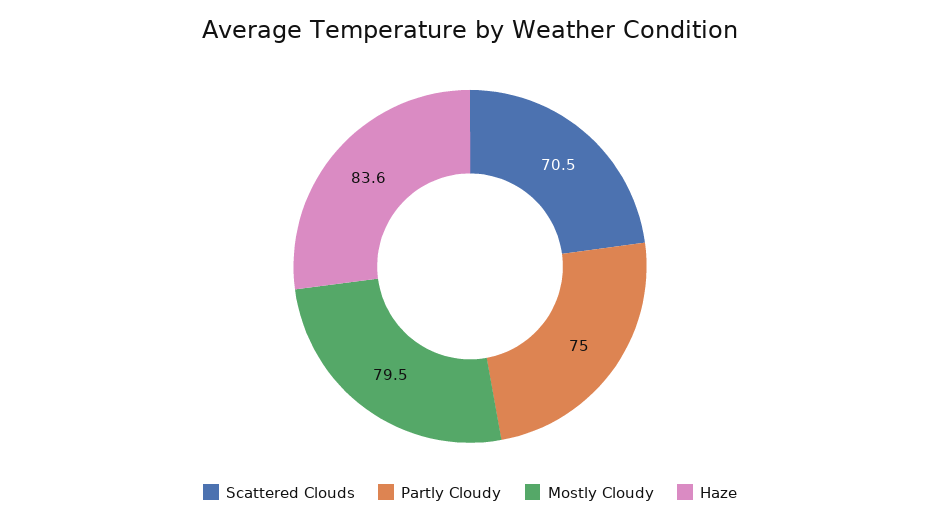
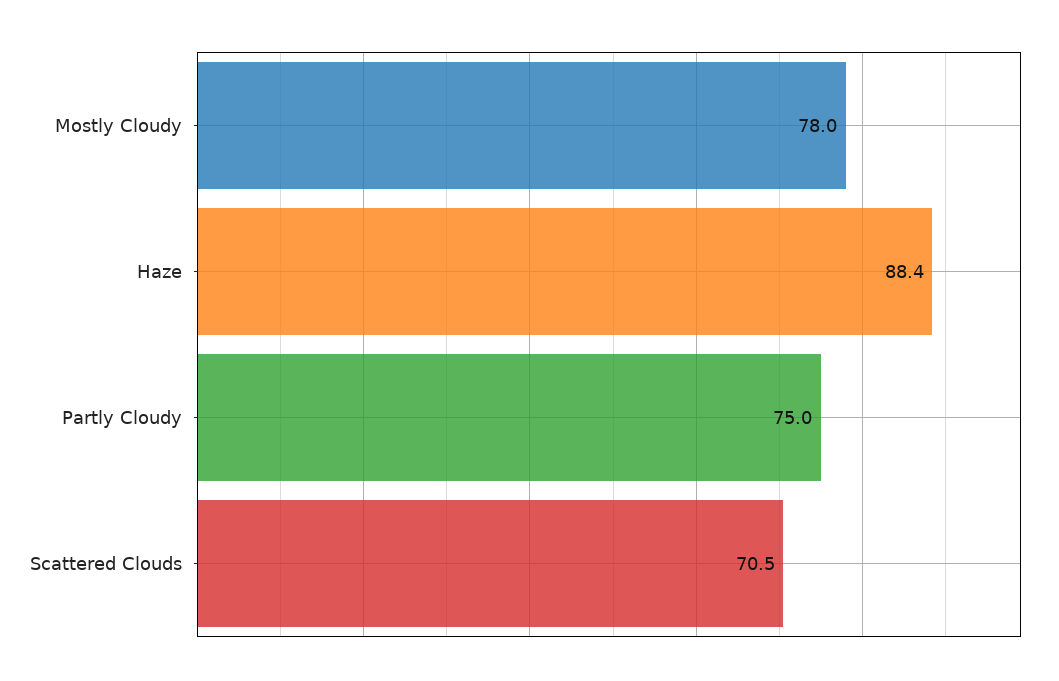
Mostly Cloudy: 79.5 -> 78
Haze: 83.6 -> 88.4

